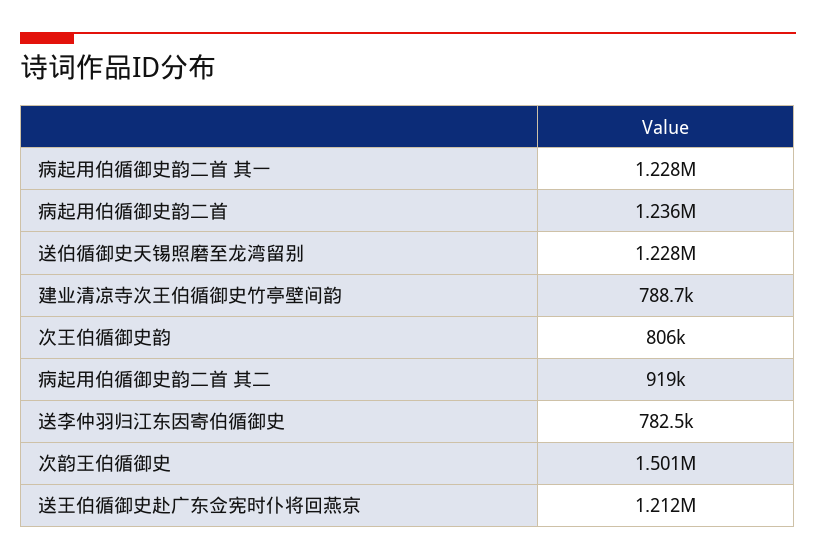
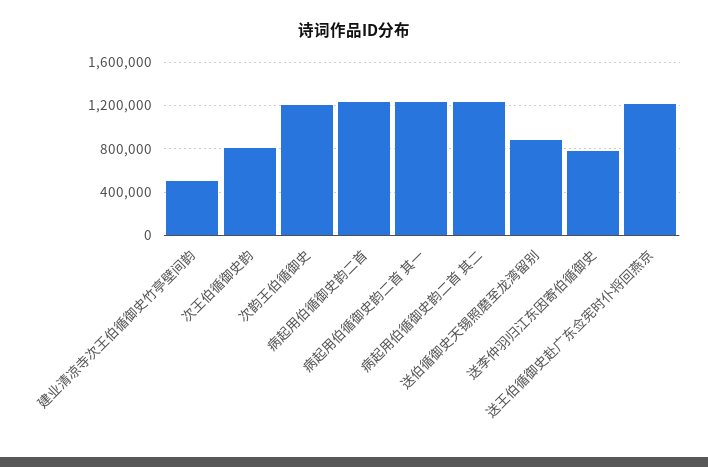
送伯循御史天锡照磨至龙湾留别: 1228000 -> 900000
建业清凉寺次王伯循御史竹亭壁间韵: 788700 -> 500000
病起用伯循御史韵二首 其二: 919000 -> 1200000
次韵王伯循御史: 1501000 -> 1200000

